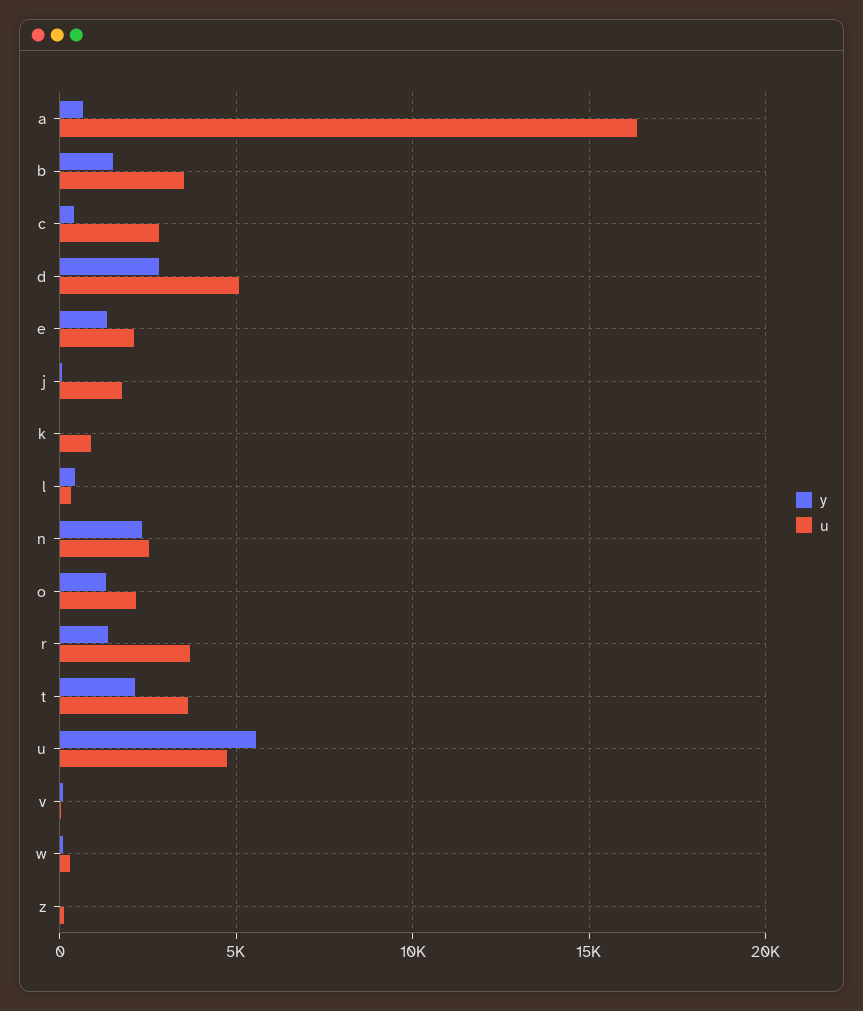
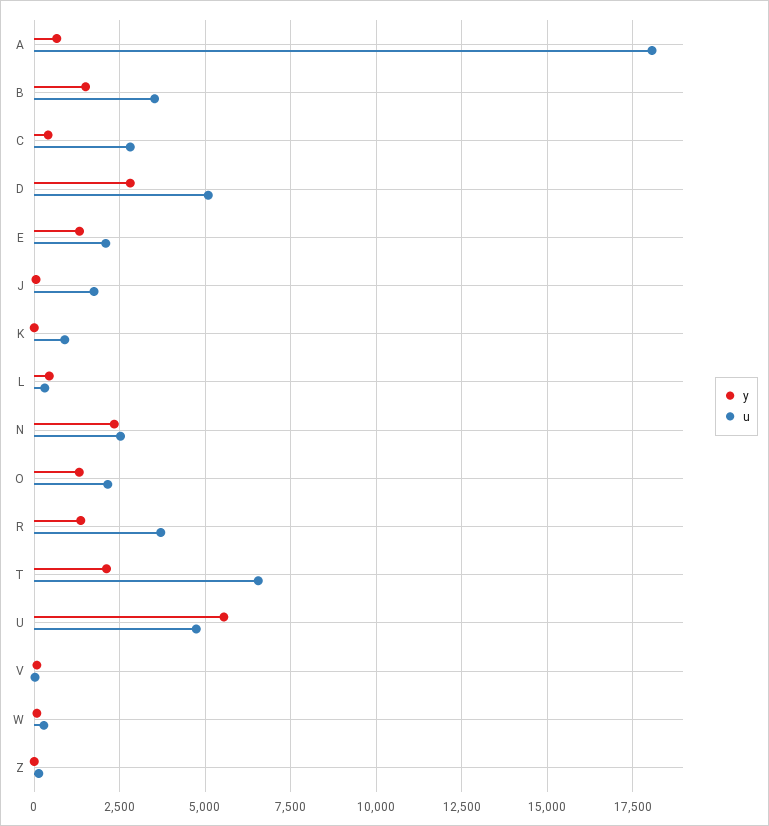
u, a: 16500 -> 18000
u, t: 3500 -> 6500

